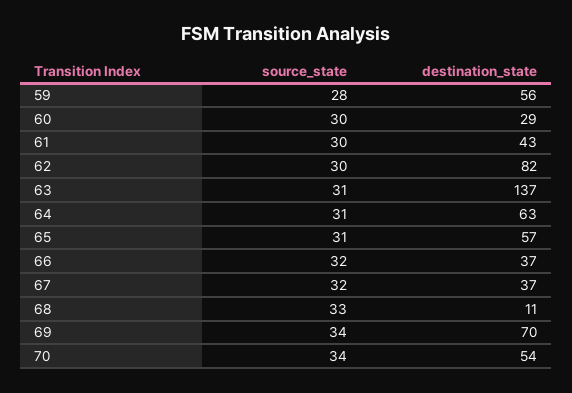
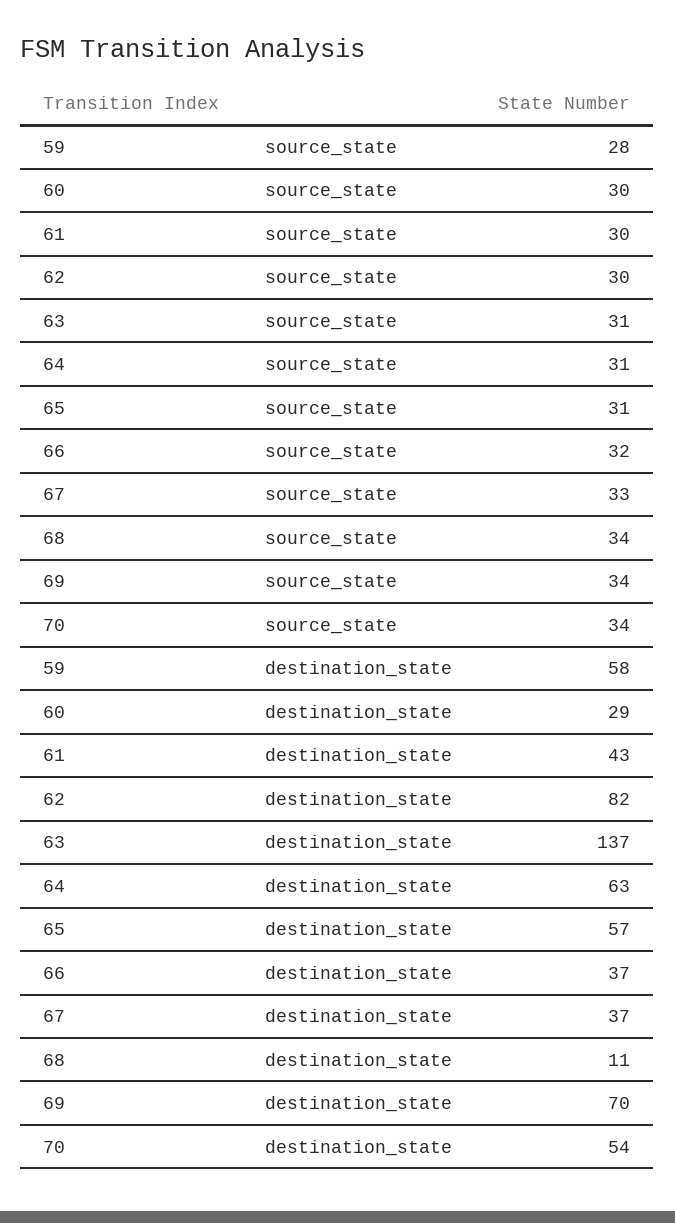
destination_state, 59: 56 -> 58
source_state, 67: 32 -> 33
source_state, 68: 33 -> 34

